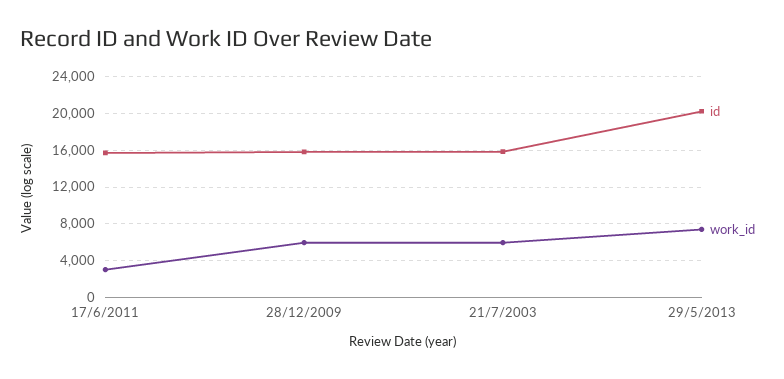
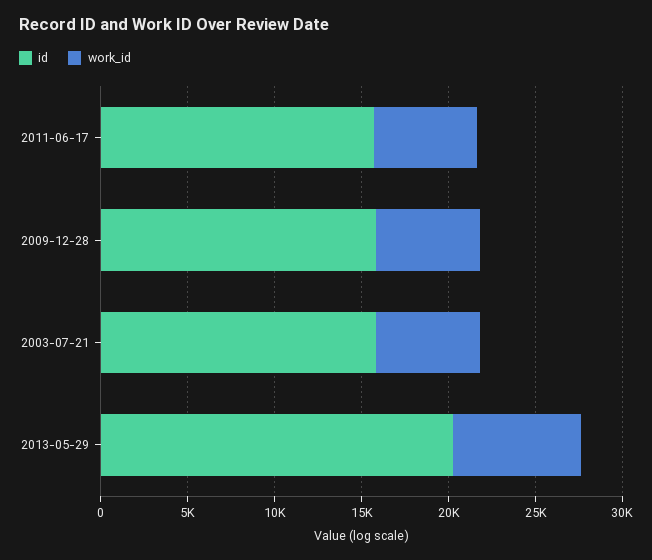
work_id, 17/6/2011: 3000 -> 6000

